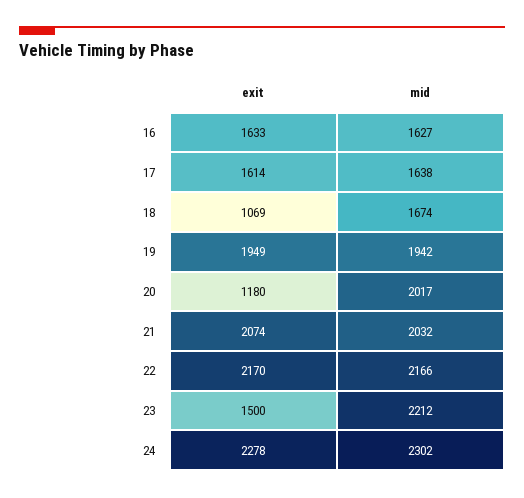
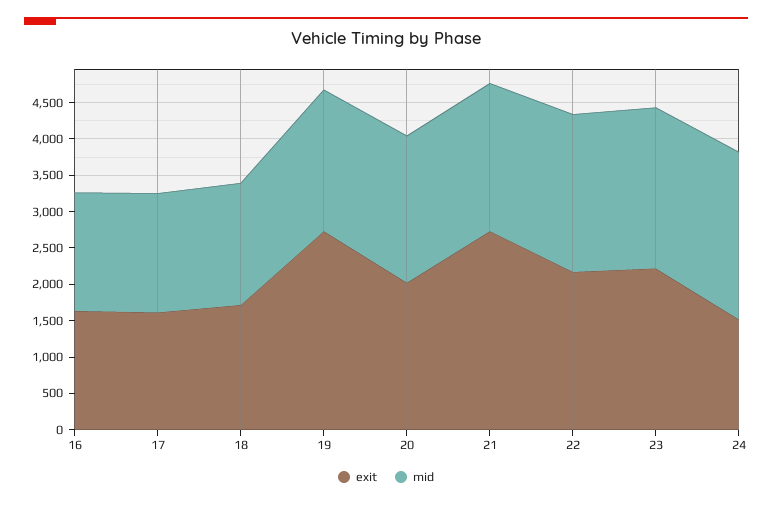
exit, 18: 1069 -> 1750
exit, 19: 1949 -> 2750
exit, 20: 1180 -> 2000
exit, 21: 2074 -> 2750
exit, 23: 1500 -> 2250
exit, 24: 2278 -> 1500

